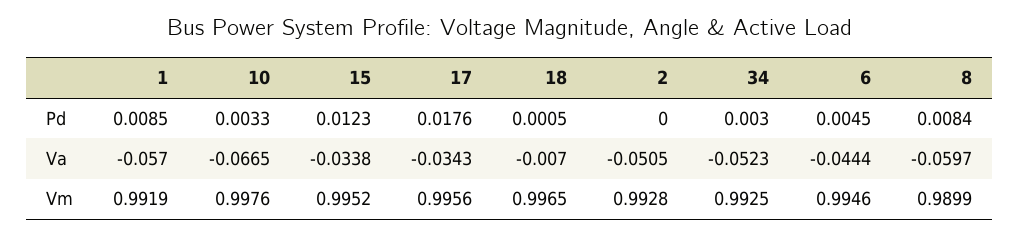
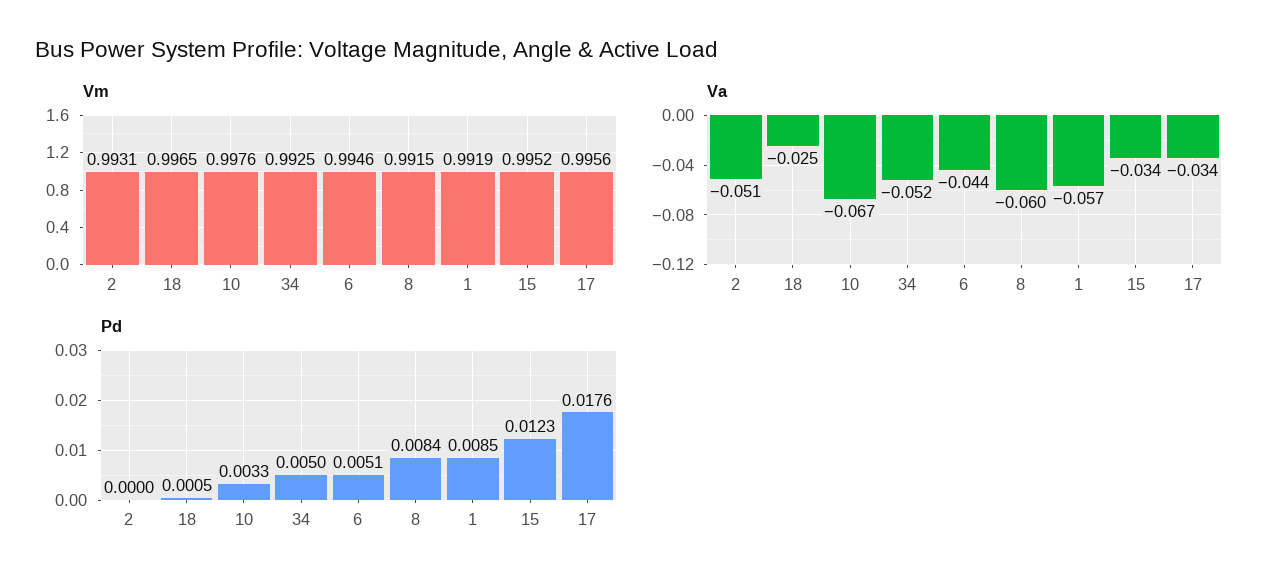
Pd, 34: 0.003 -> 0.005
Pd, 6: 0.0045 -> 0.0051
Va, 18: -0.007 -> -0.025
Vm, 2: 0.9928 -> 0.9931
Vm, 8: 0.9899 -> 0.9915

